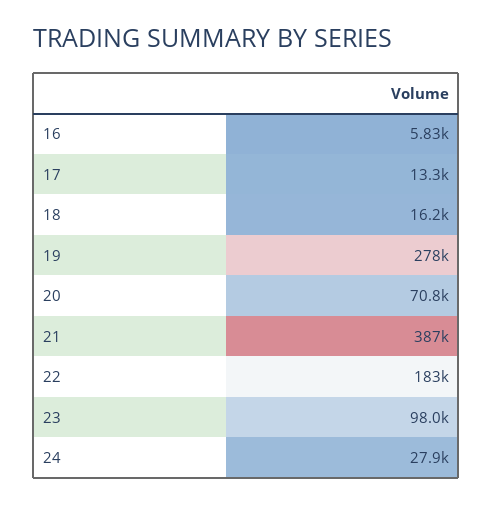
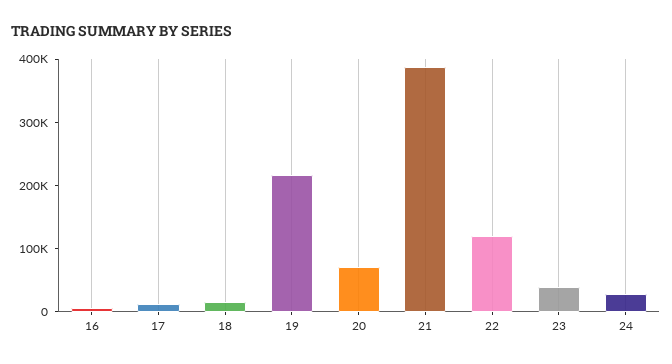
19: 278000 -> 220000
22: 183000 -> 120000
23: 98000 -> 40000

